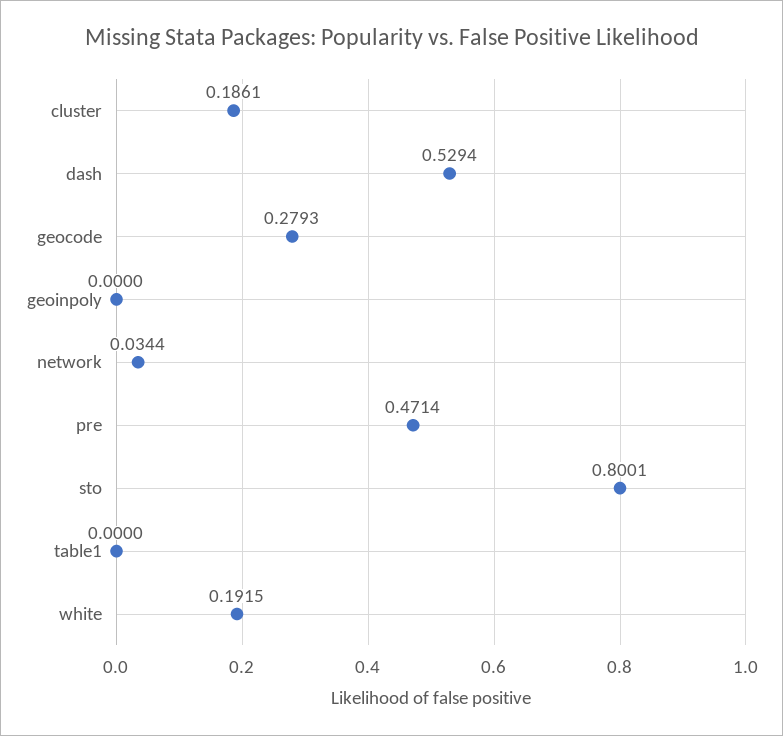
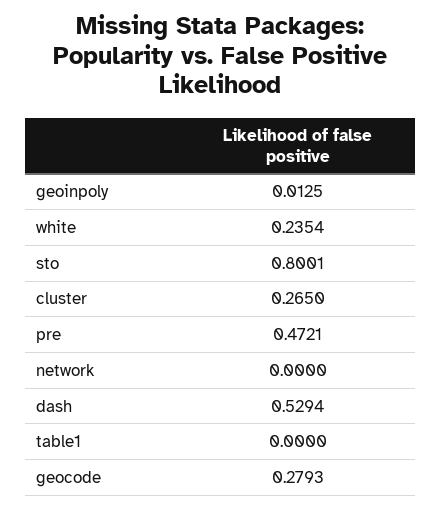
cluster: 0.1861 -> 0.265
geoinpoly: 0 -> 0.0125
network: 0.0344 -> 0
pre: 0.4714 -> 0.4721
white: 0.1915 -> 0.2354

